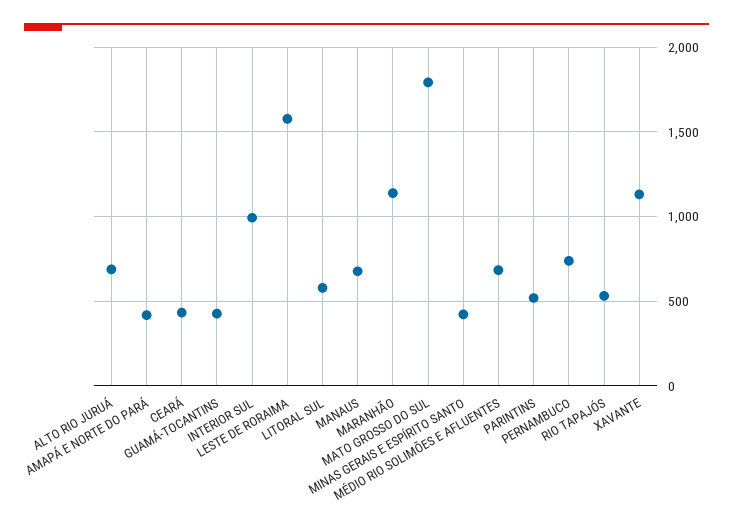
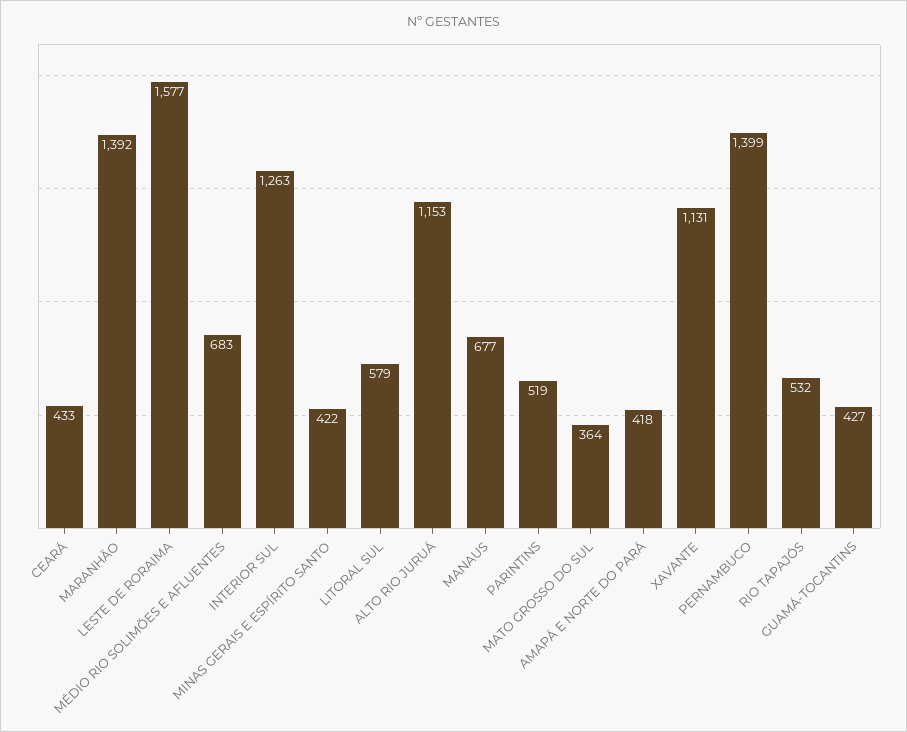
ALTO RIO JURUÁ: 700 -> 1153
INTERIOR SUL: 1000 -> 1263
MARANHÃO: 1150 -> 1392
MATO GROSSO DO SUL: 1800 -> 364
PERNAMBUCO: 750 -> 1399

